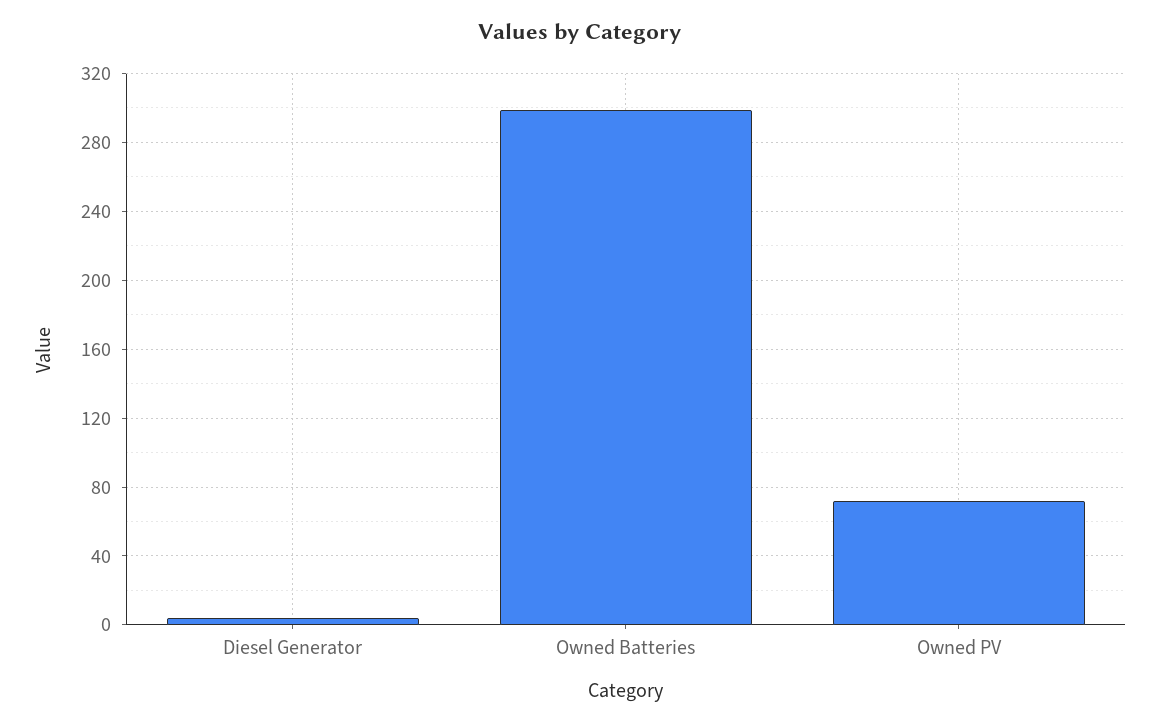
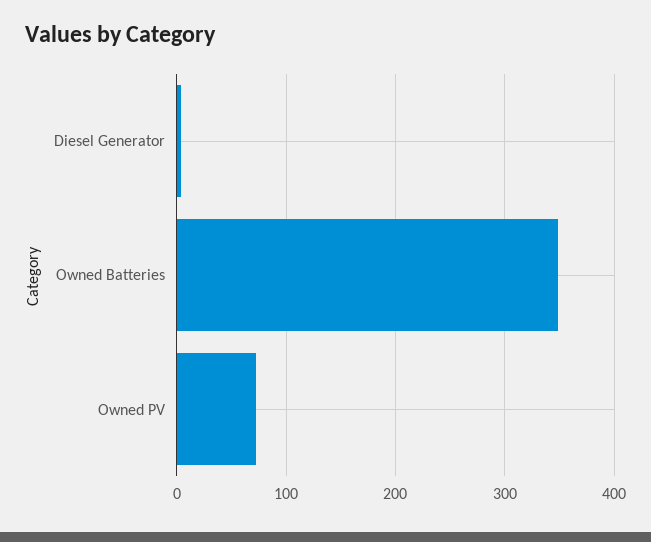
Owned Batteries: 300 -> 350

